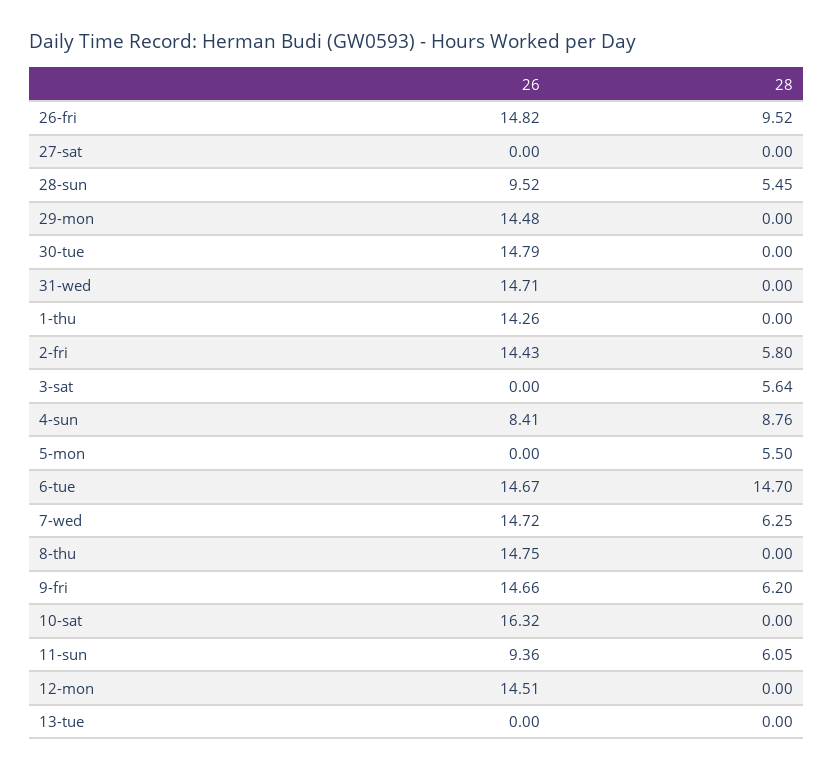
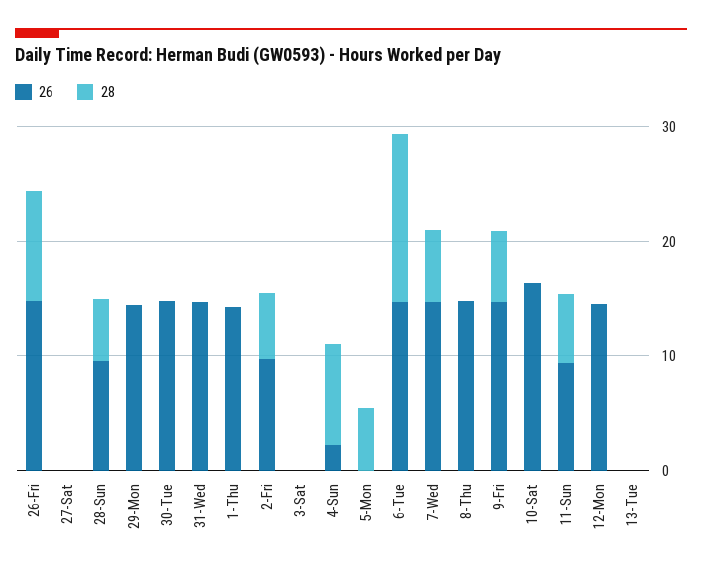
26, 2-fri: 14.43 -> 10
28, 3-sat: 5.64 -> 0
26, 4-sun: 8.41 -> 2

